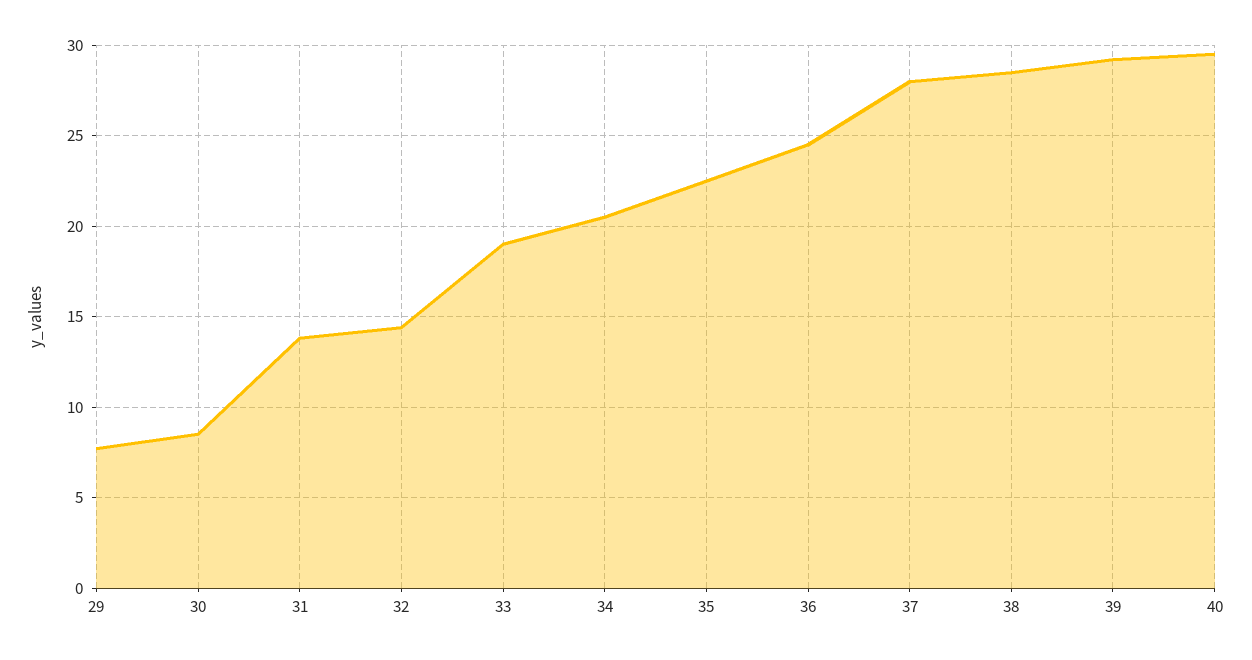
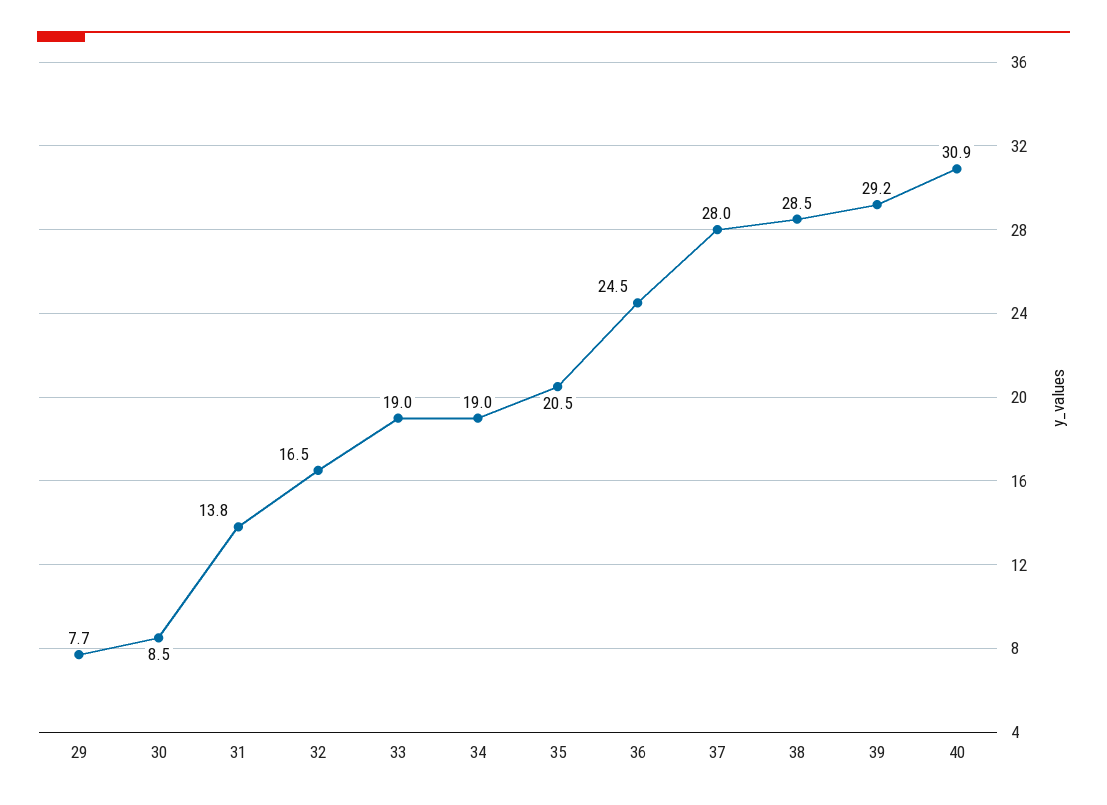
32: 14.5 -> 16.5
34: 20.5 -> 19
35: 22.5 -> 20.5
40: 29.5 -> 30.9

